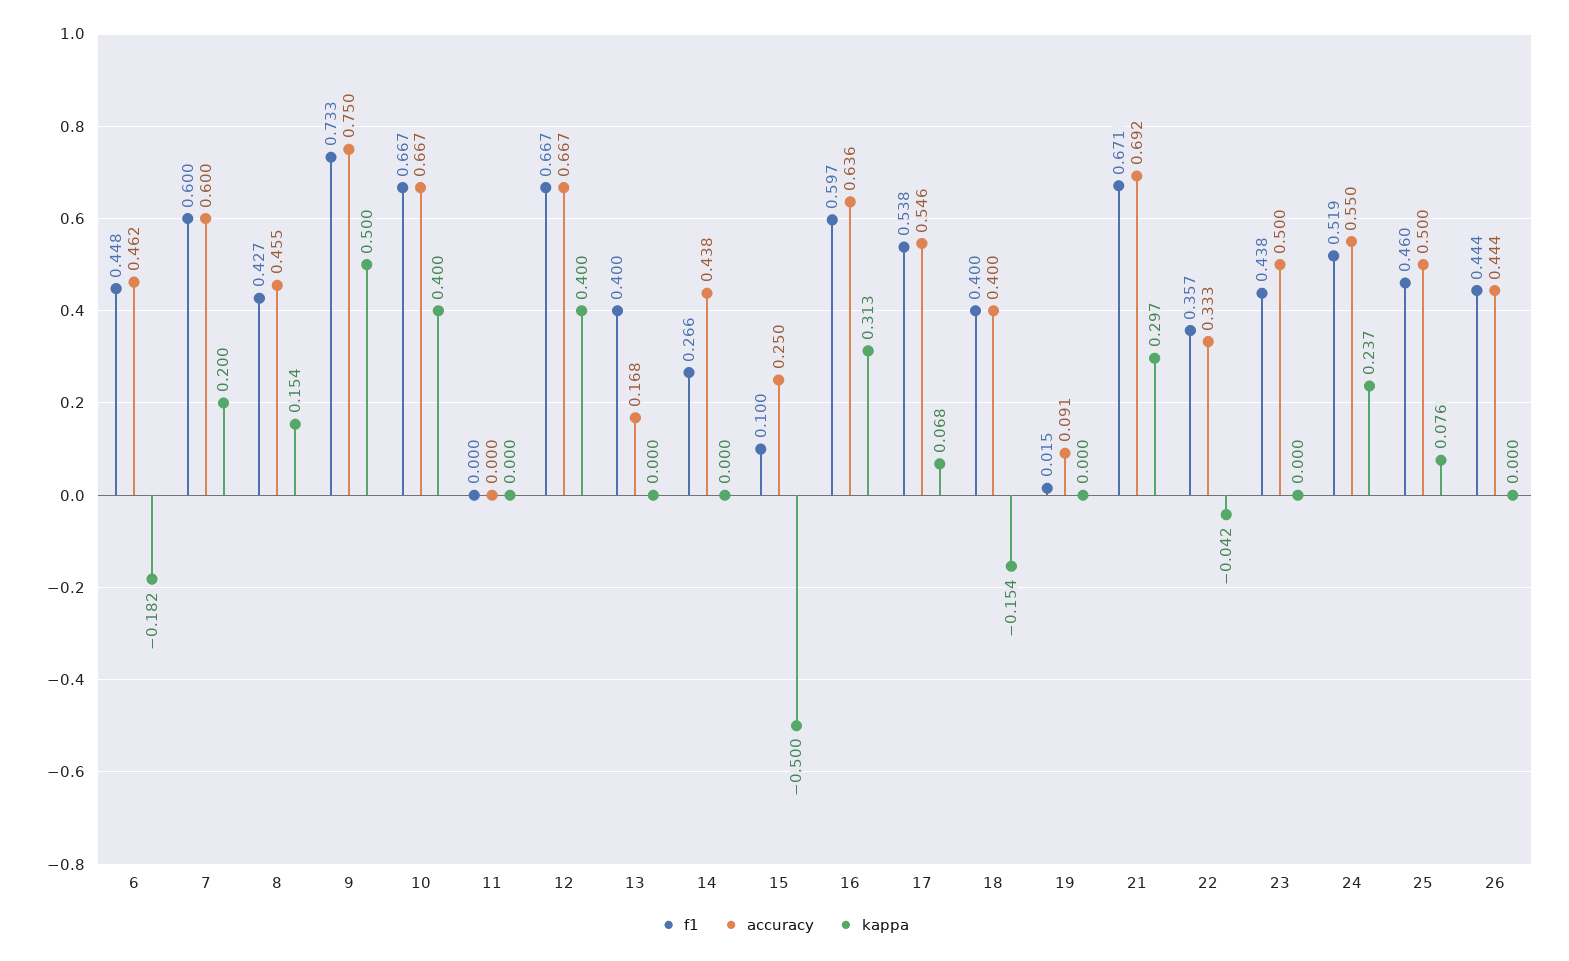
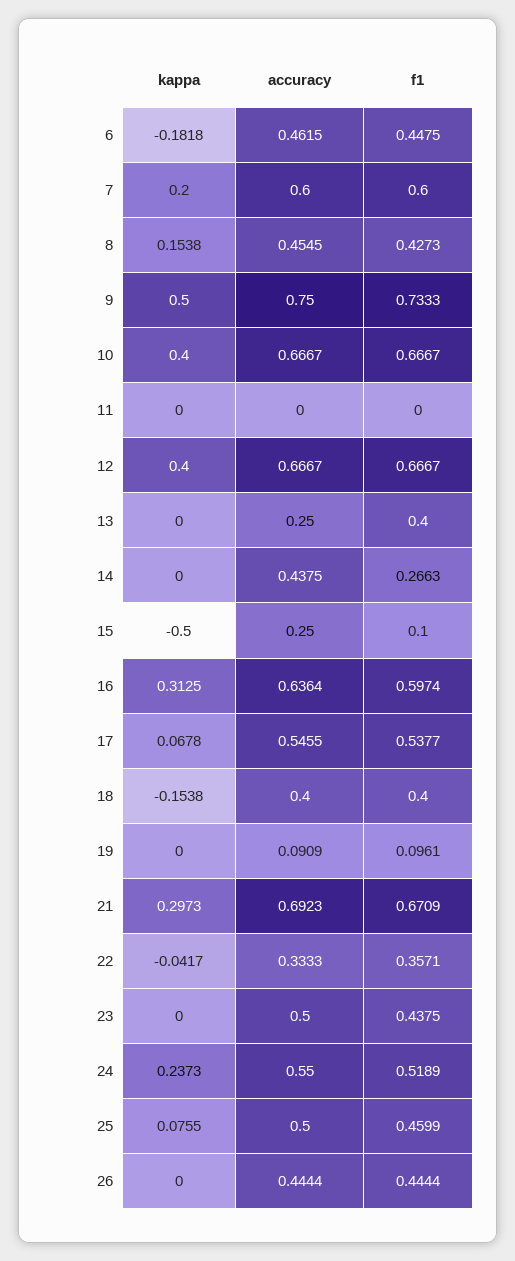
accuracy, 13: 0.168 -> 0.25
f1, 19: 0.015 -> 0.0961

